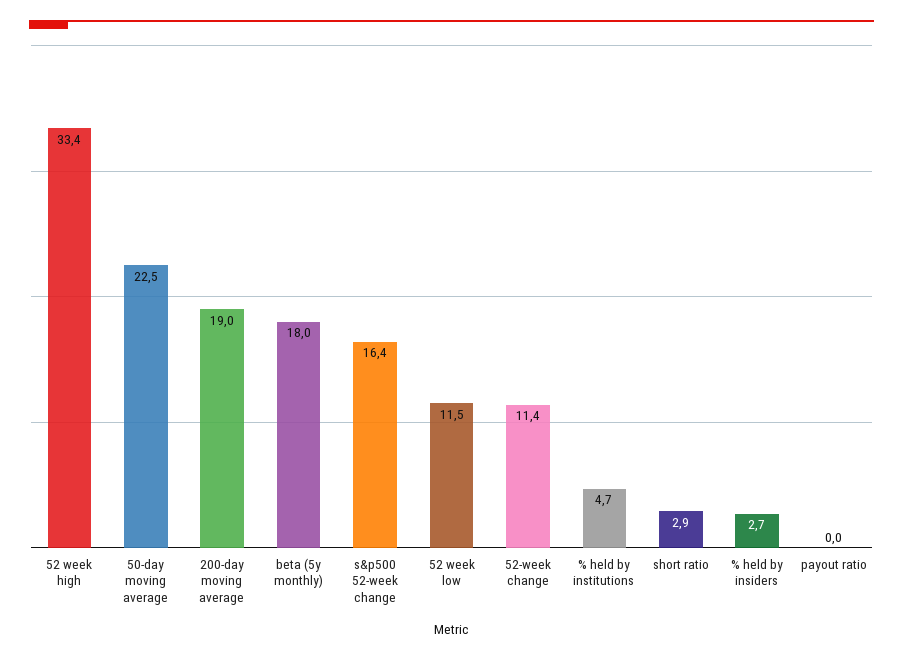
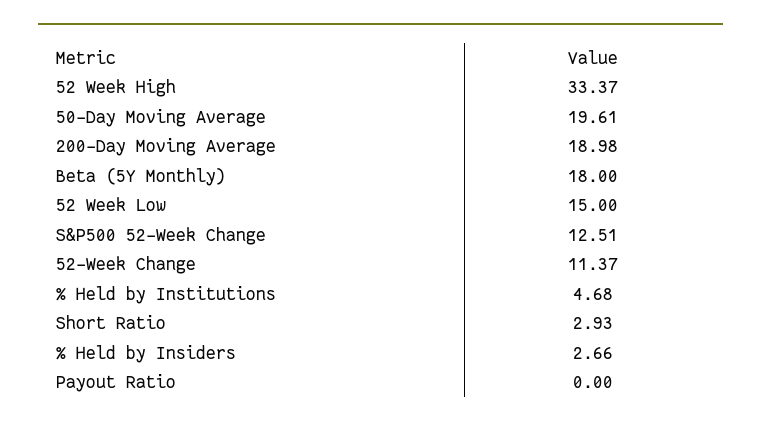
50-day moving average: 22.5 -> 19.61
s&p500 52-week change: 16.4 -> 12.51
52 week low: 11.5 -> 15

